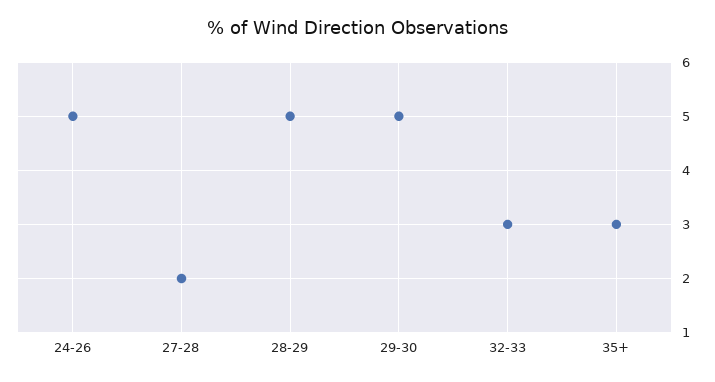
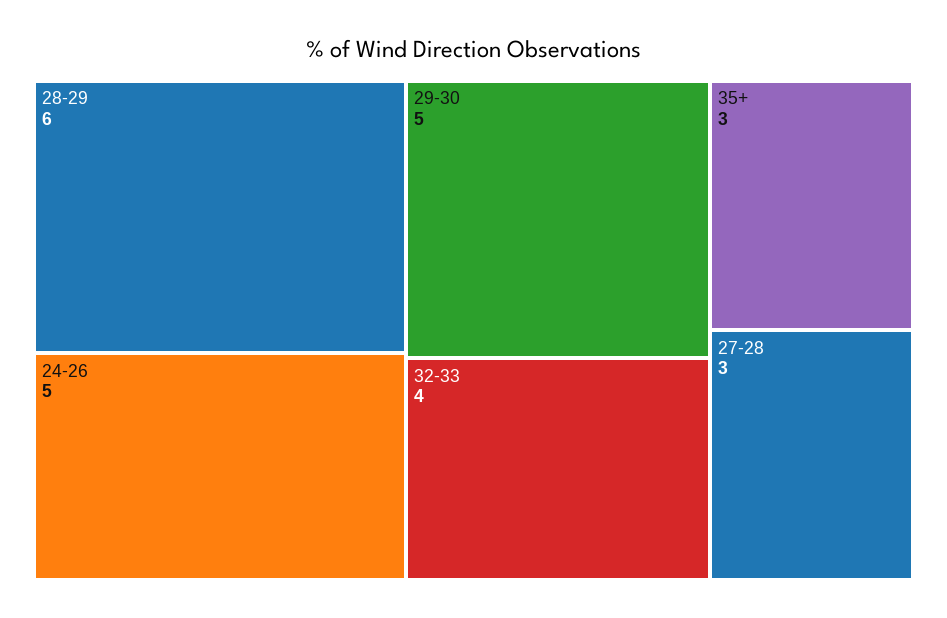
27-28: 2 -> 3
28-29: 5 -> 6
32-33: 3 -> 4

